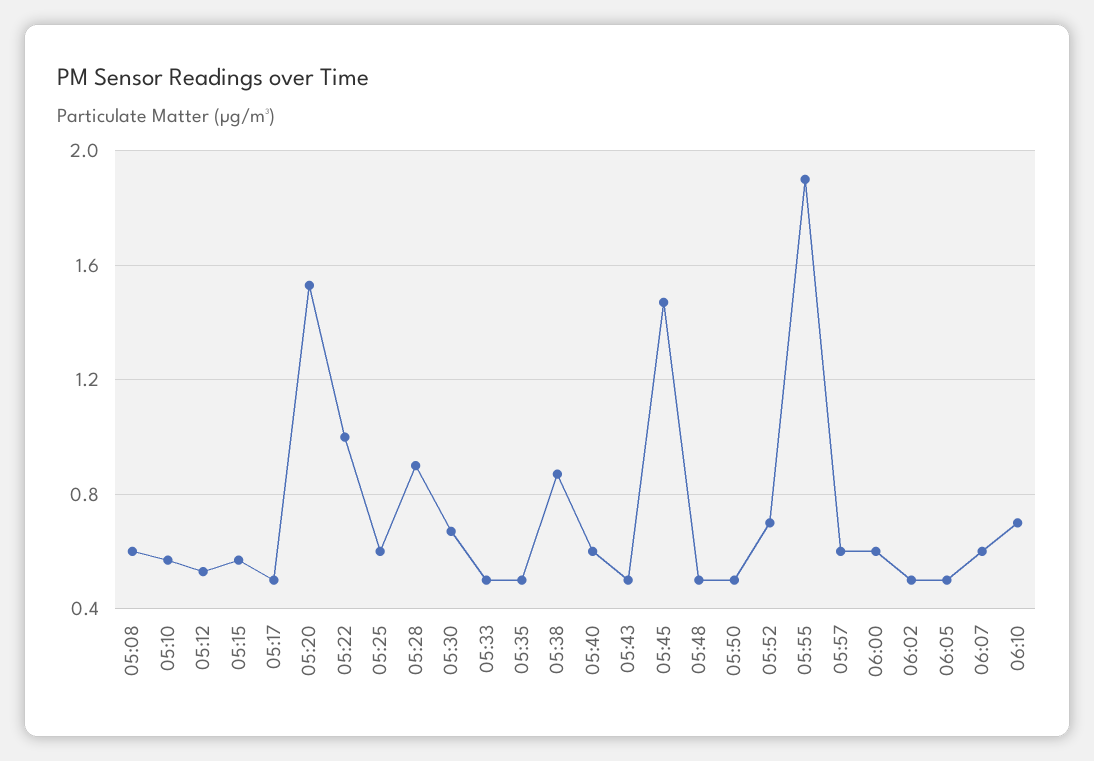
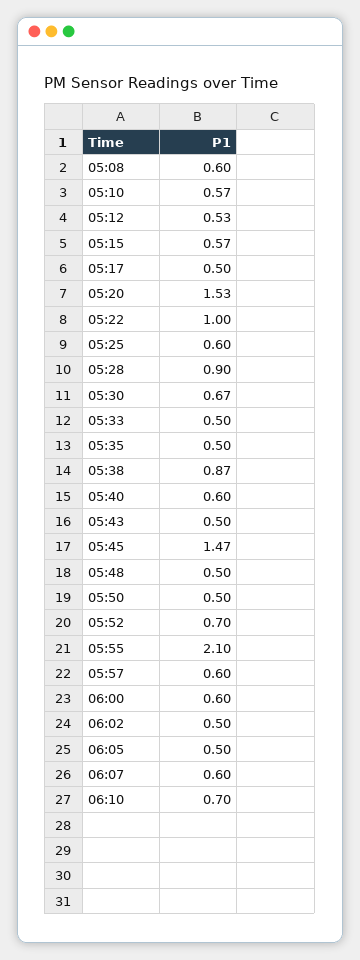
05:55: 1.9 -> 2.1

